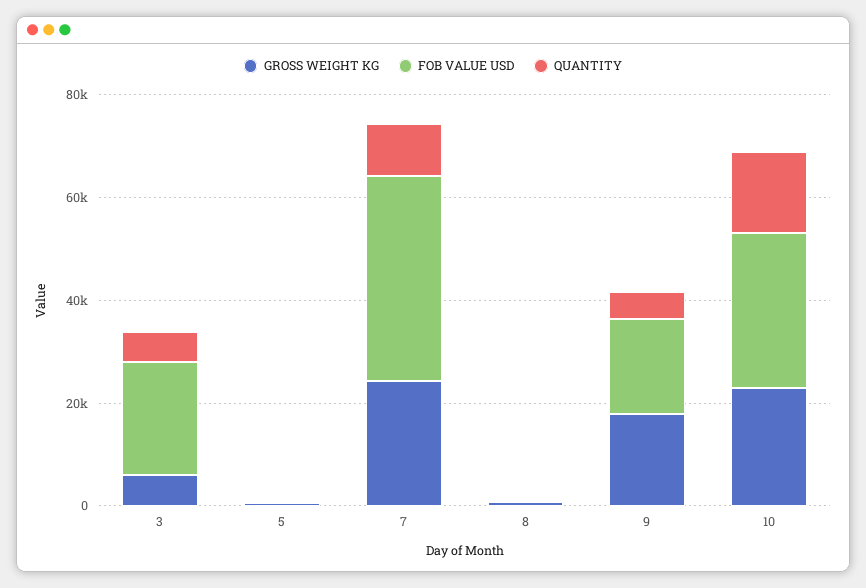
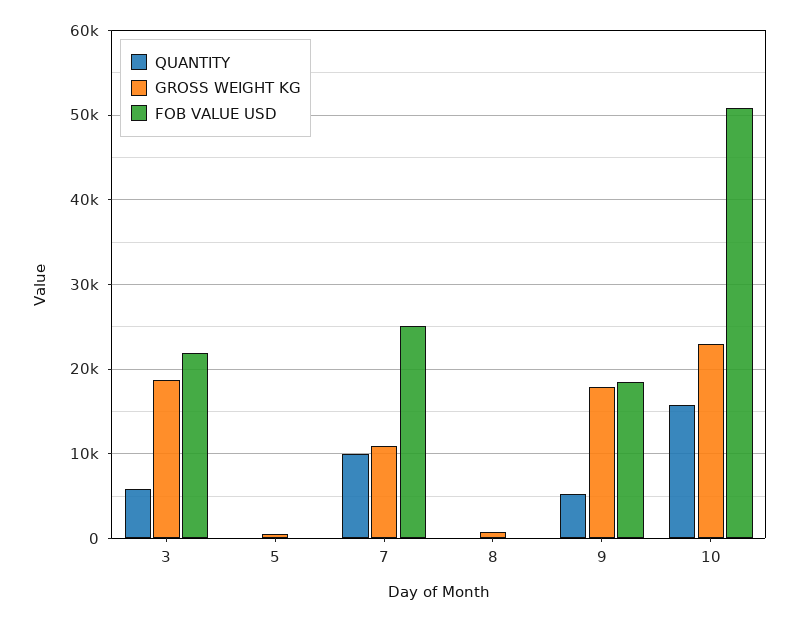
GROSS WEIGHT KG, 3: 5000 -> 19000
GROSS WEIGHT KG, 7: 25000 -> 11000
FOB VALUE USD, 7: 40000 -> 25000
FOB VALUE USD, 10: 30000 -> 51000

